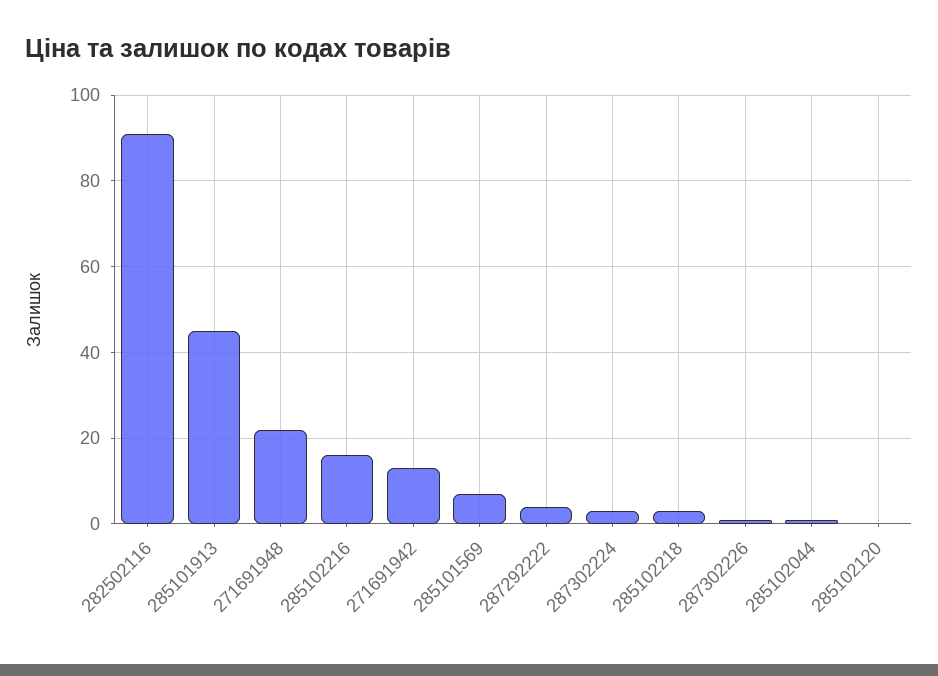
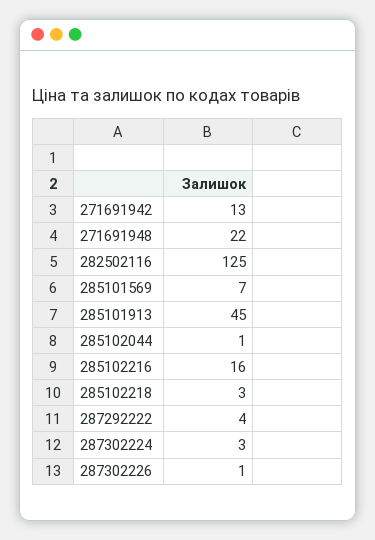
282502116: 90 -> 125
285102120: 0 -> none

